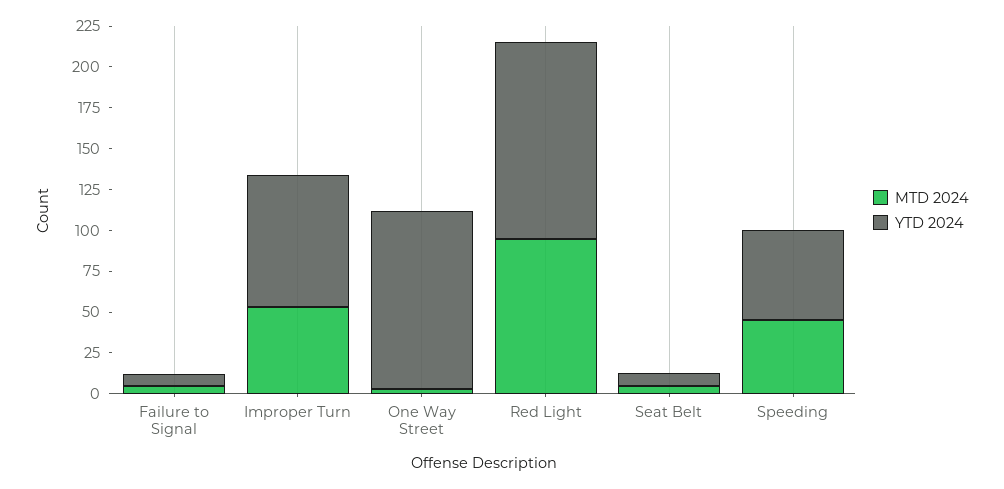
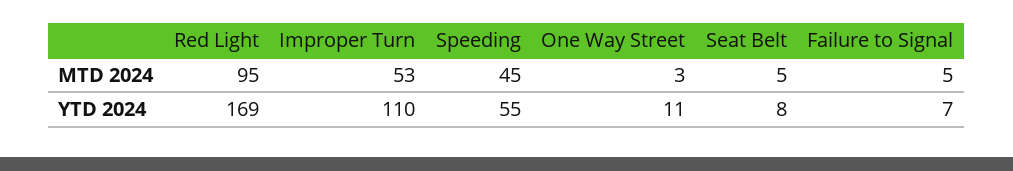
YTD 2024, Improper Turn: 80 -> 110
YTD 2024, One Way Street: 110 -> 11
YTD 2024, Red Light: 120 -> 169

